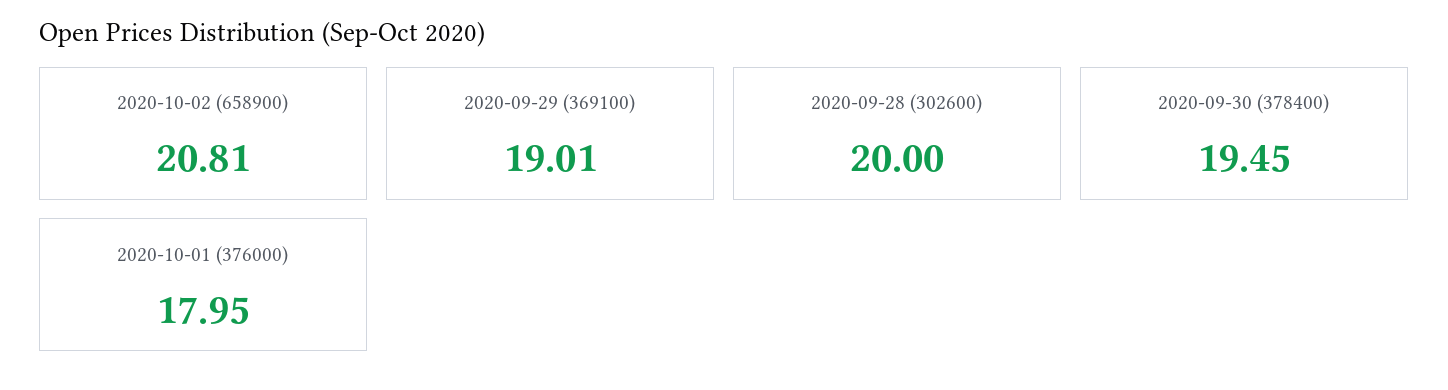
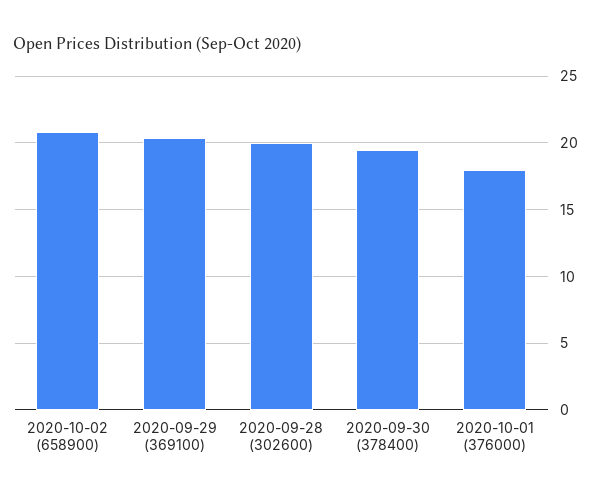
2020-09-29 (369100): 19.01 -> 20.5

